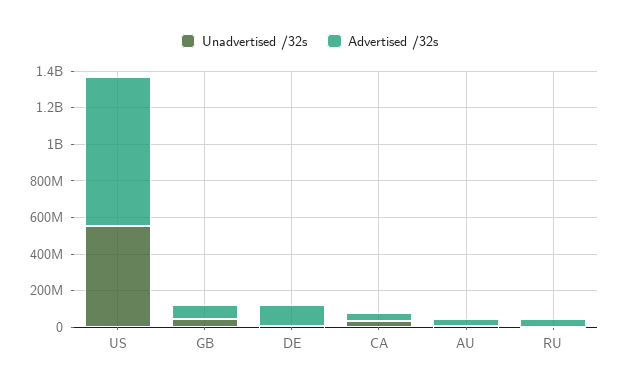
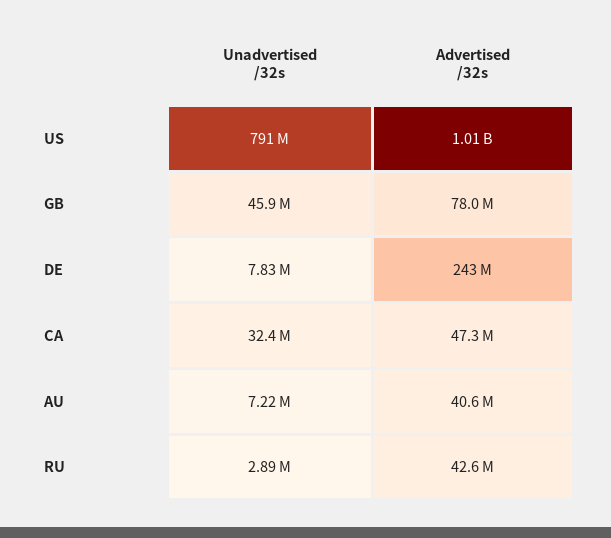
Unadvertised /32s, US: 550000000 -> 791000000
Advertised /32s, US: 800000000 -> 1010000000
Advertised /32s, DE: 100000000 -> 243000000

